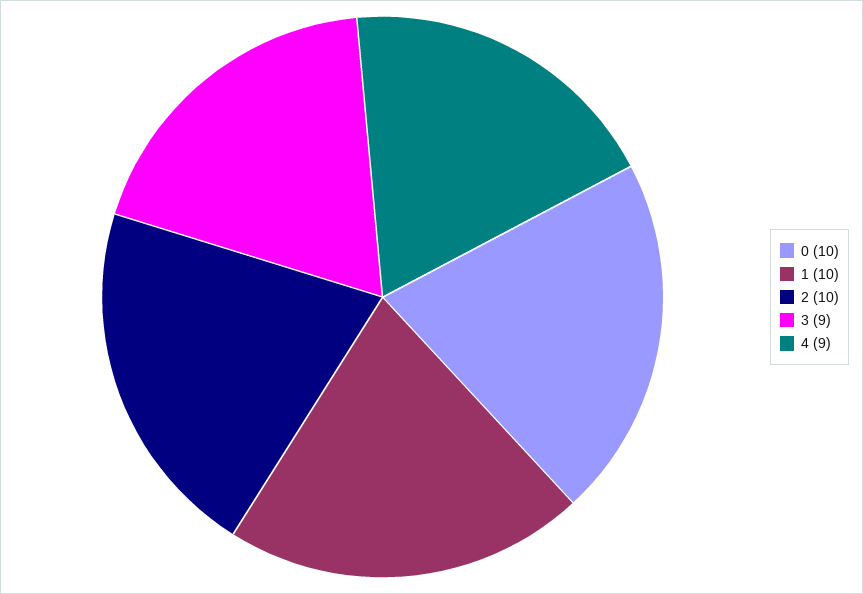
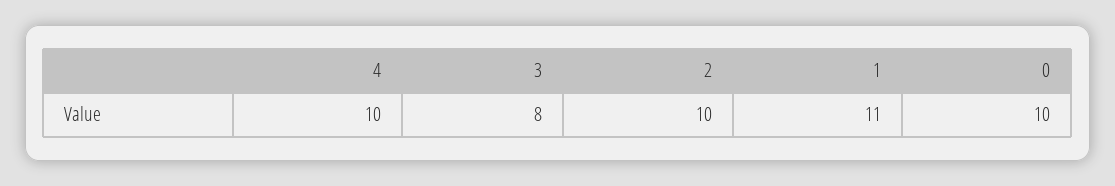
1: 10 -> 11
3: 9 -> 8
4: 9 -> 10

